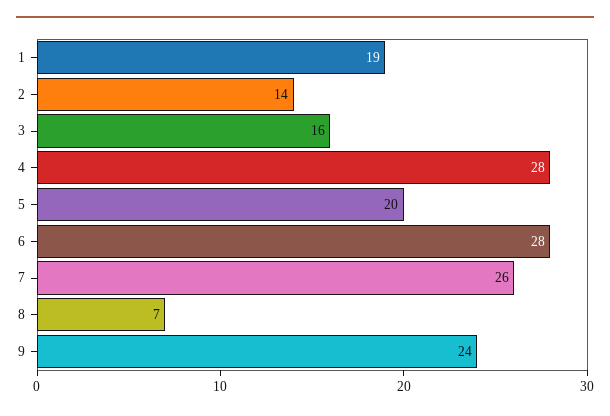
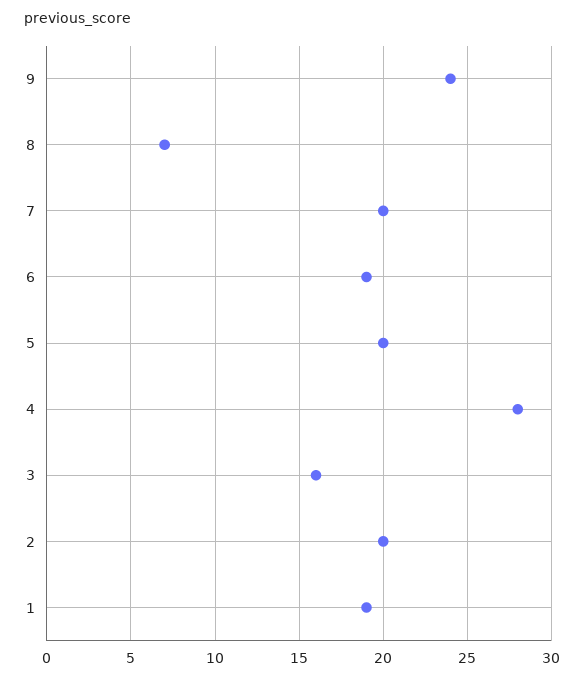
2: 14 -> 20
6: 28 -> 19
7: 26 -> 20

